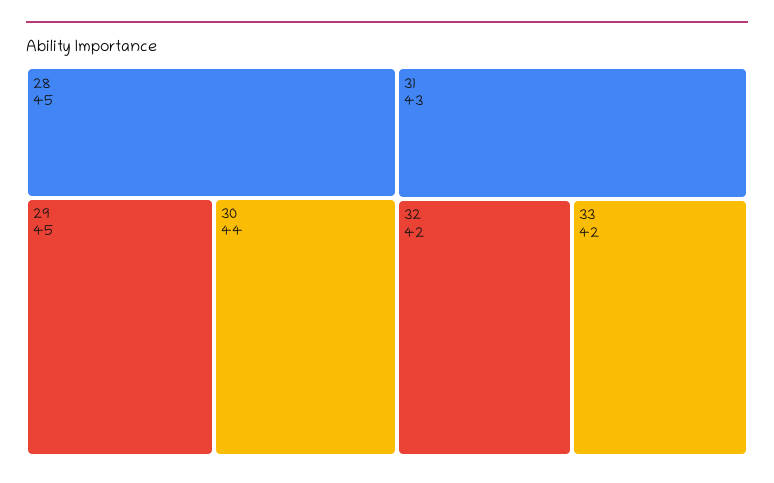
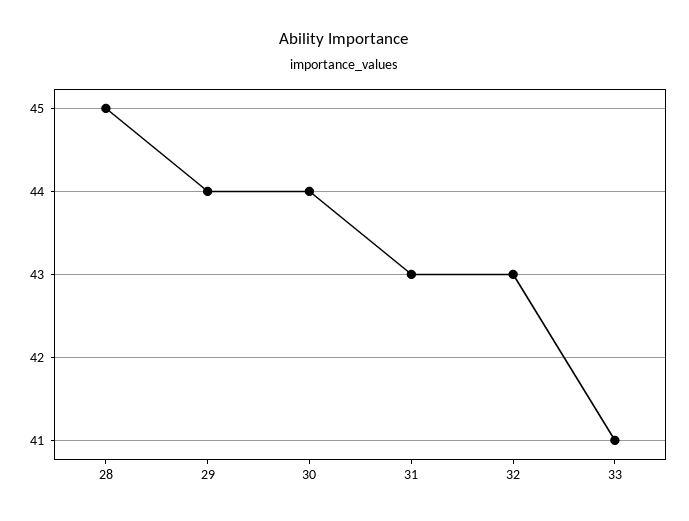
29: 45 -> 44
32: 42 -> 43
33: 42 -> 41

